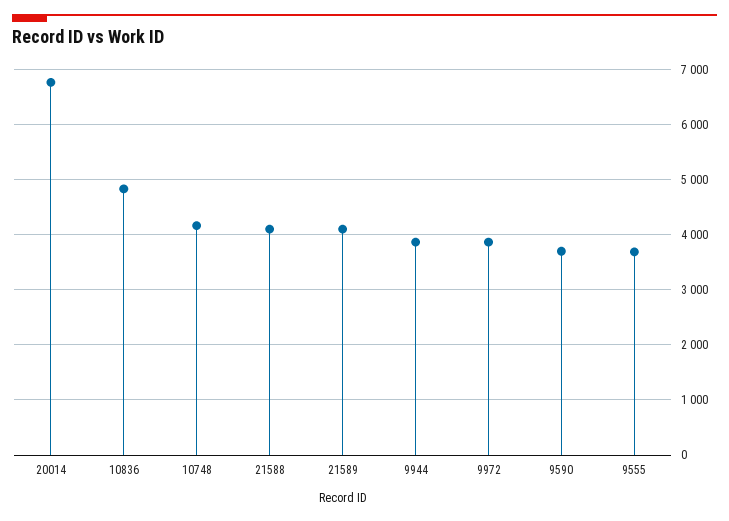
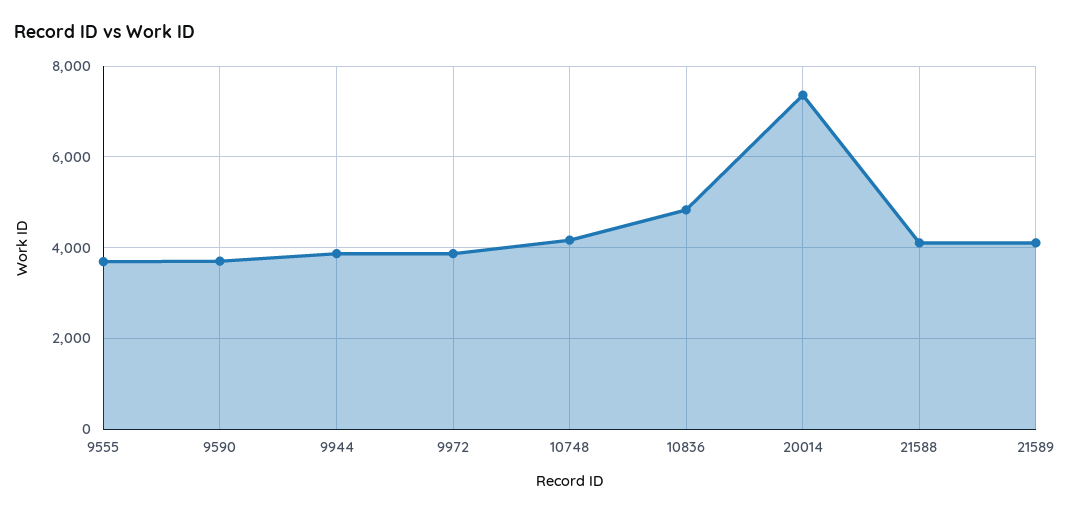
20014: 6800 -> 7400

